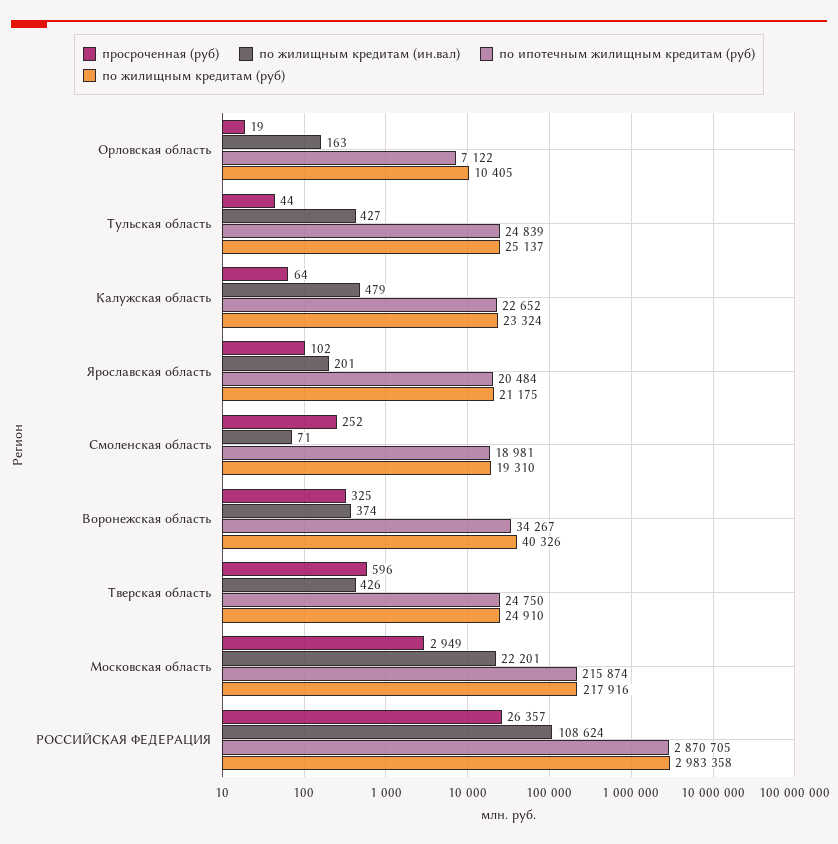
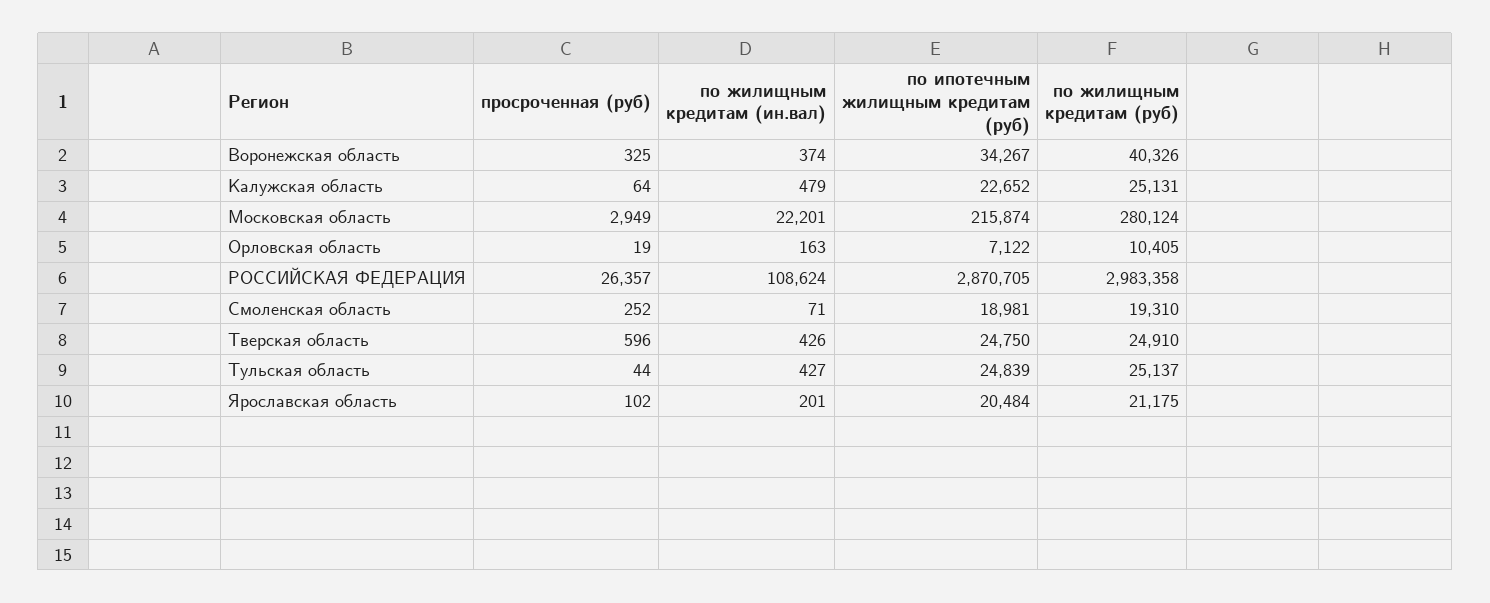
по жилищным кредитам (руб), Калужская область: 23324 -> 25131
по жилищным кредитам (руб), Московская область: 217916 -> 280124

